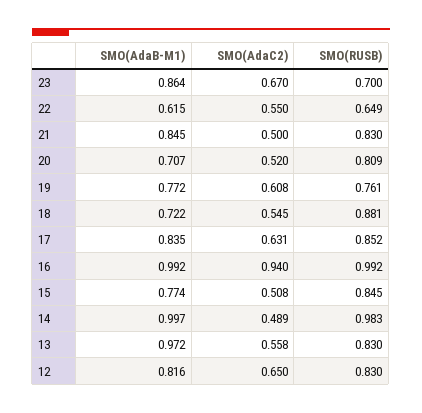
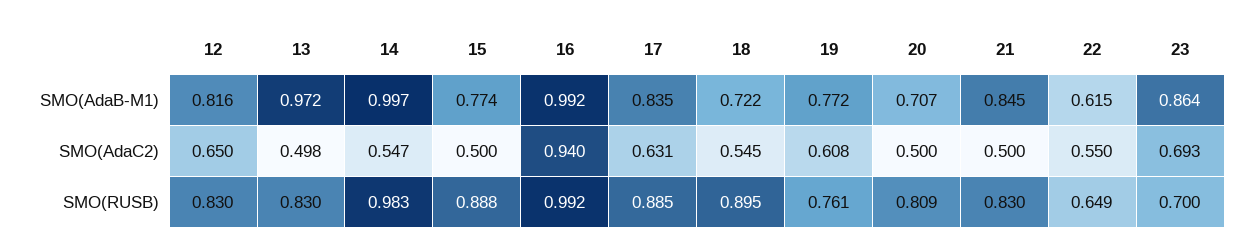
SMO(AdaC2), 23: 0.67 -> 0.693
SMO(AdaC2), 20: 0.52 -> 0.5
SMO(RUSB), 18: 0.881 -> 0.895
SMO(RUSB), 17: 0.852 -> 0.885
SMO(AdaC2), 15: 0.508 -> 0.5
SMO(RUSB), 15: 0.845 -> 0.888
SMO(AdaC2), 14: 0.489 -> 0.547
SMO(AdaC2), 13: 0.558 -> 0.498

